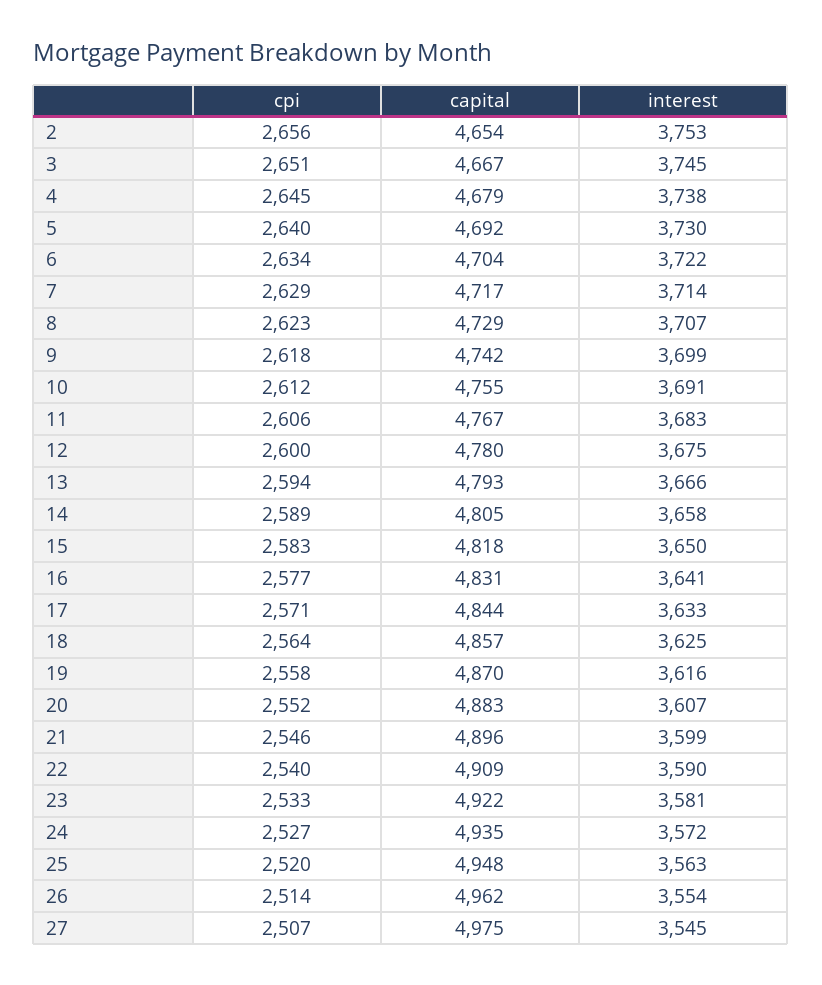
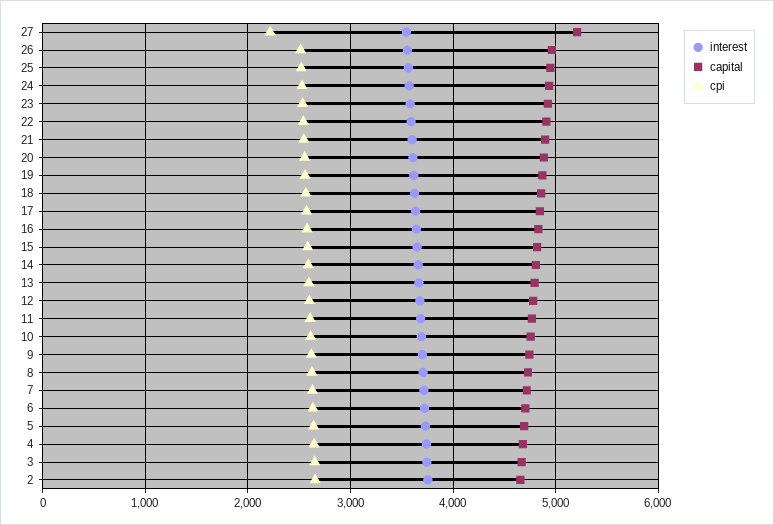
cpi, 27: 2507 -> 2200
capital, 27: 4975 -> 5200

